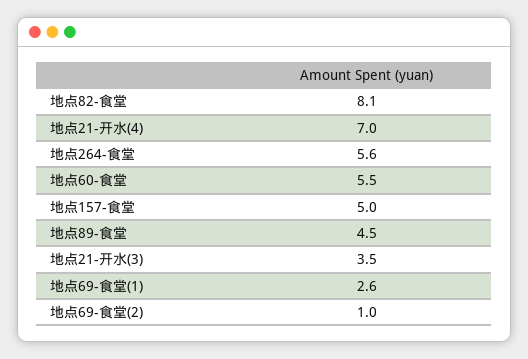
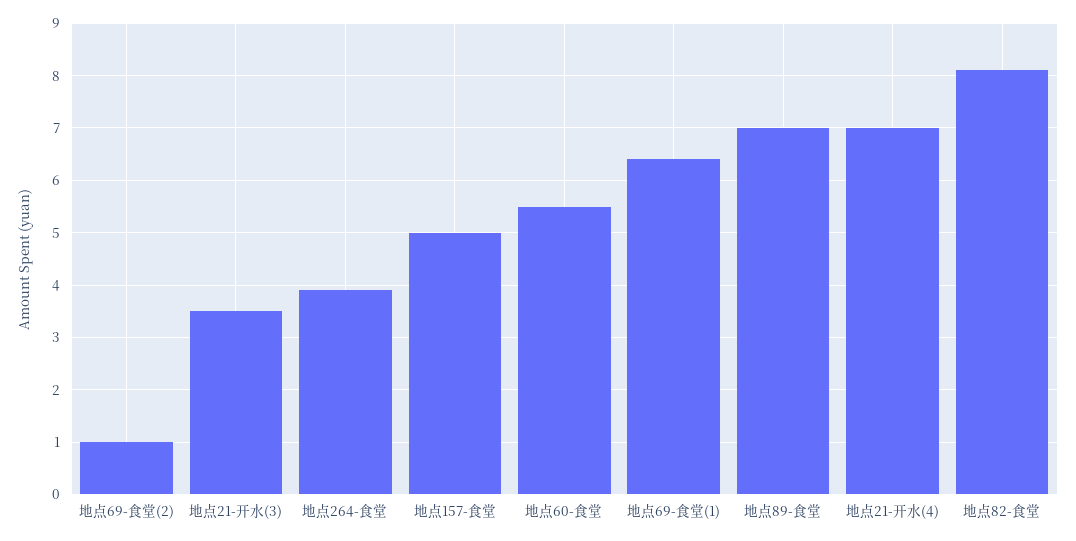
地点264-食堂: 5.6 -> 4
地点89-食堂: 4.5 -> 7
地点69-食堂(1): 2.6 -> 6.5

